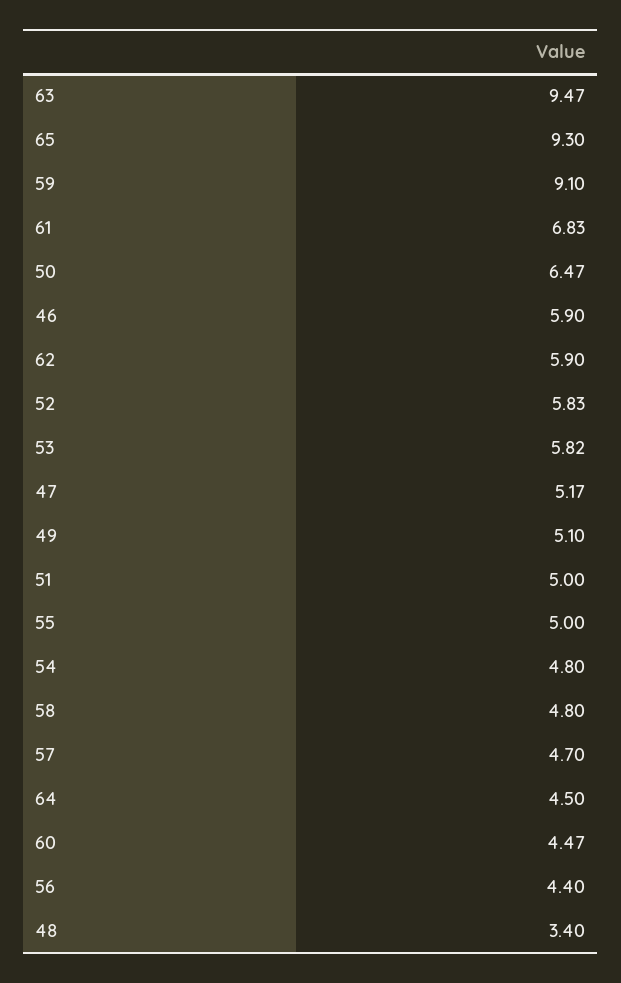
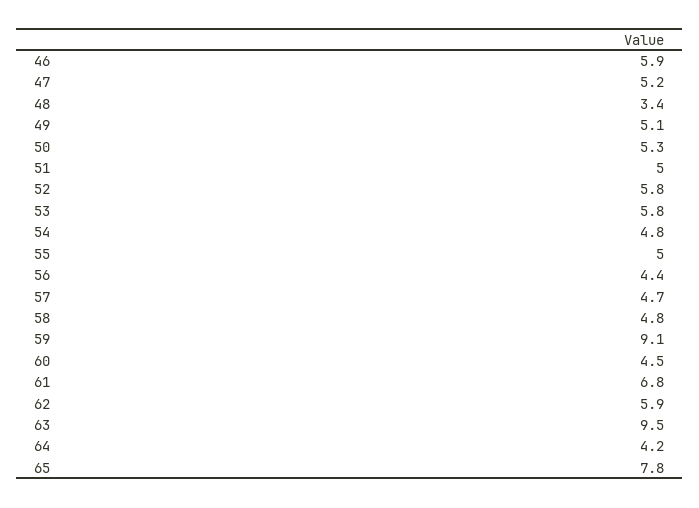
65: 9.3 -> 7.8
50: 6.47 -> 5.3
64: 4.5 -> 4.2

